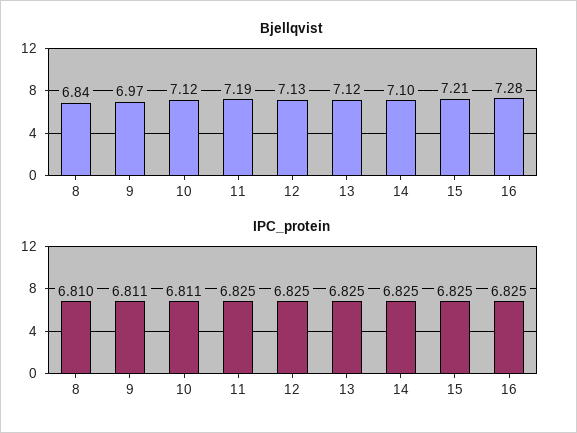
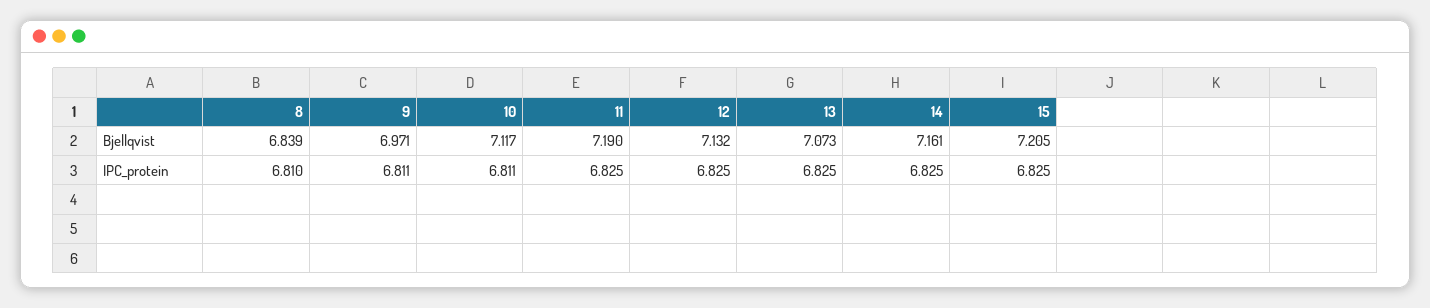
Bjellqvist, 13: 7.12 -> 7.073
Bjellqvist, 14: 7.1 -> 7.161
Bjellqvist, 16: 7.28 -> none
IPC_protein, 16: 6.825 -> none

